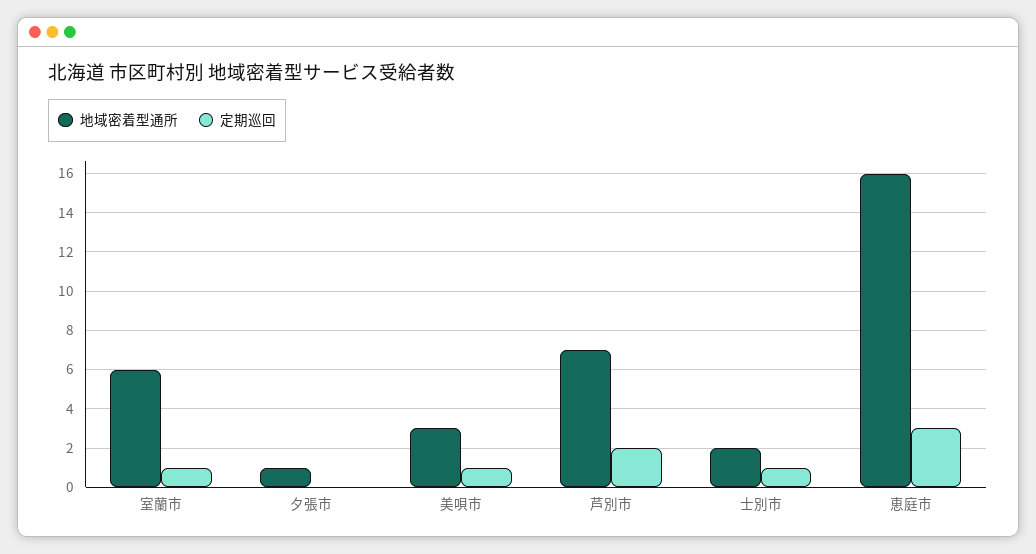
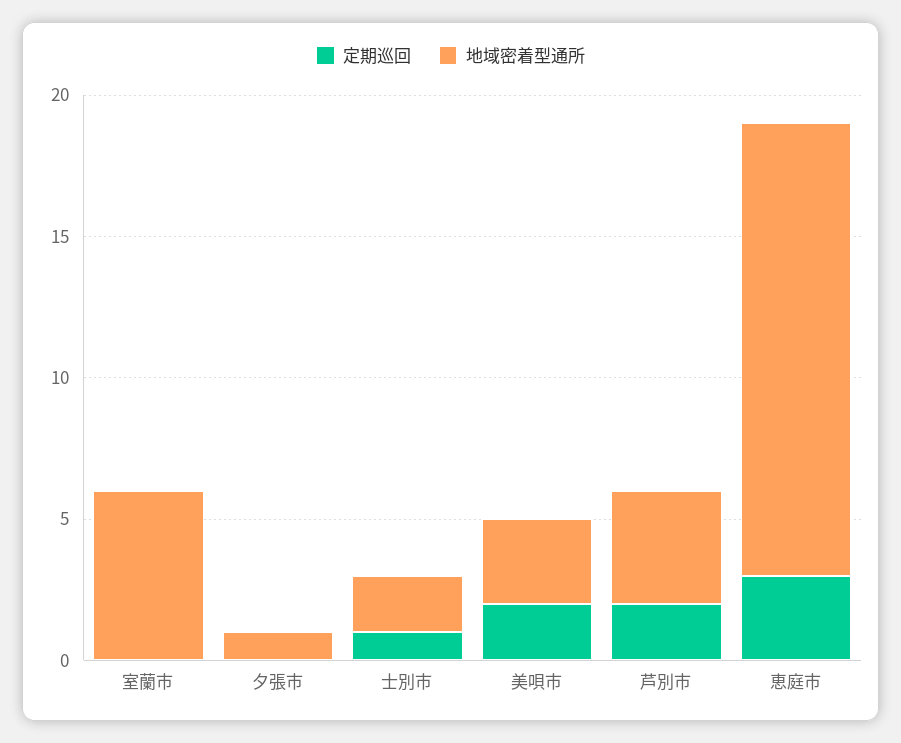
定期巡回, 室蘭市: 1 -> 0
定期巡回, 美唄市: 1 -> 2
地域密着型通所, 芦別市: 7 -> 4

